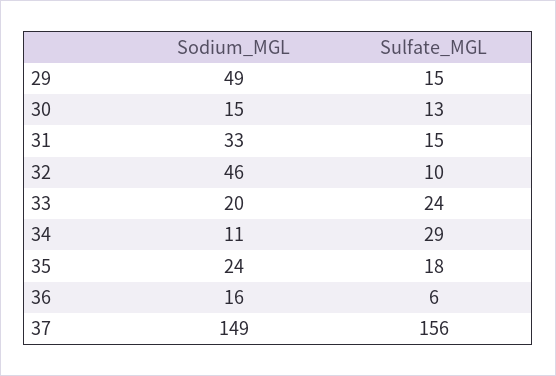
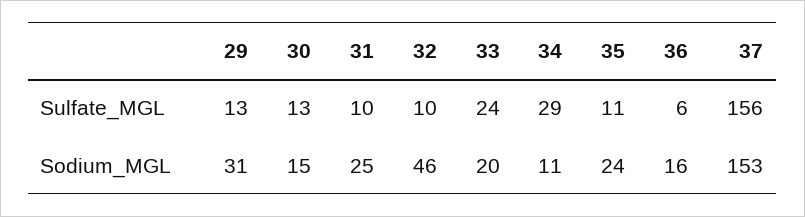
Sodium_MGL, 29: 49 -> 31
Sulfate_MGL, 29: 15 -> 13
Sodium_MGL, 31: 33 -> 25
Sulfate_MGL, 31: 15 -> 10
Sulfate_MGL, 35: 18 -> 11
Sodium_MGL, 37: 149 -> 153

